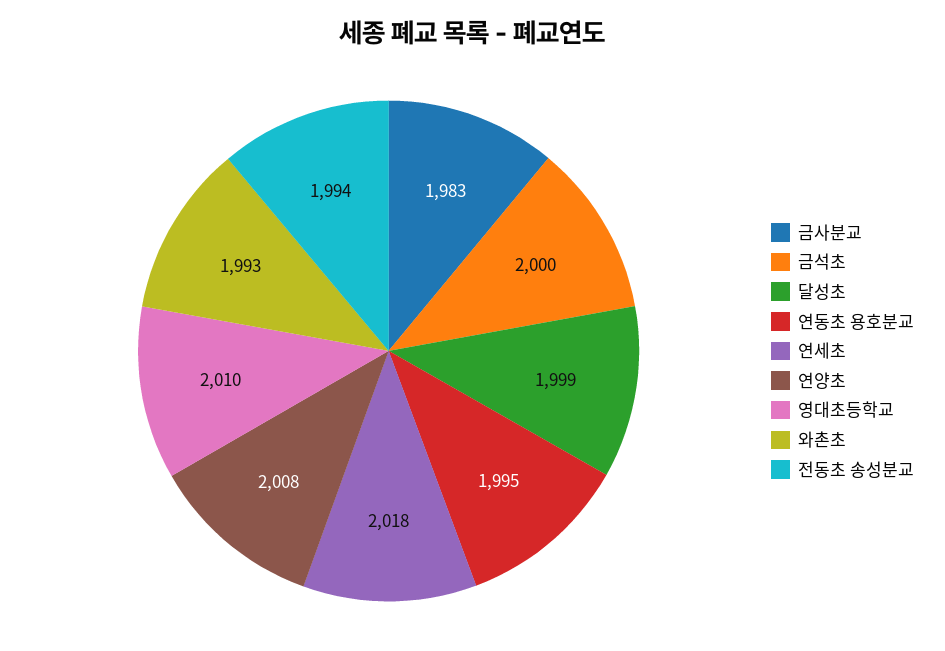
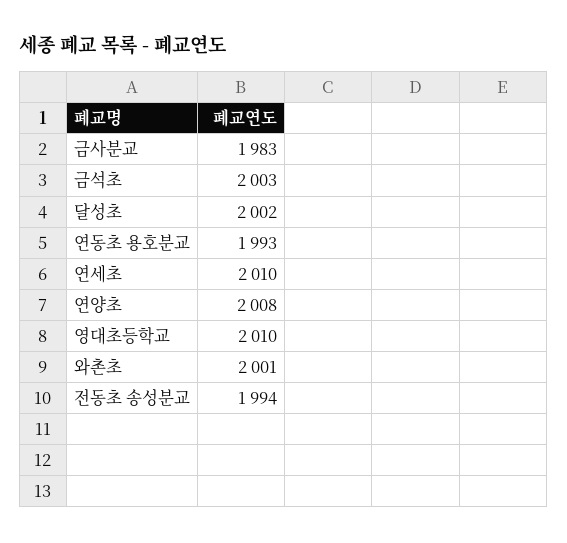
금석초: 2000 -> 2003
달성초: 1999 -> 2002
연동초 용호분교: 1995 -> 1993
연세초: 2018 -> 2010
와촌초: 1993 -> 2001

